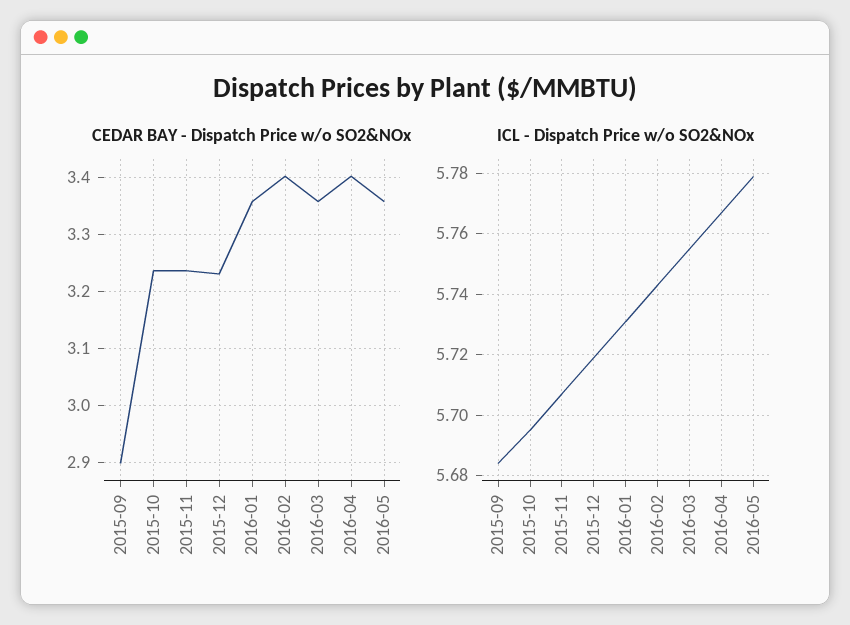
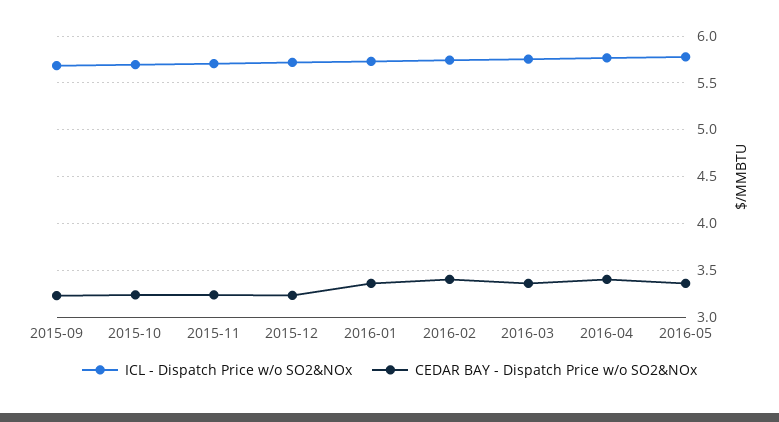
CEDAR BAY - Dispatch Price w/o SO2&NOx, 2015-09: 2.9 -> 3.2

